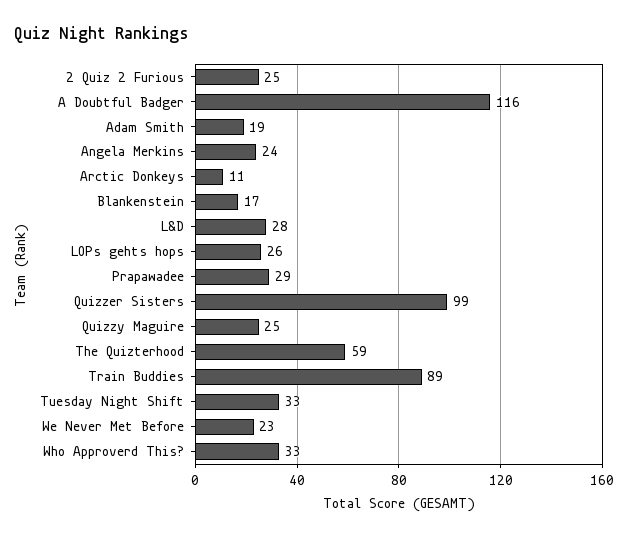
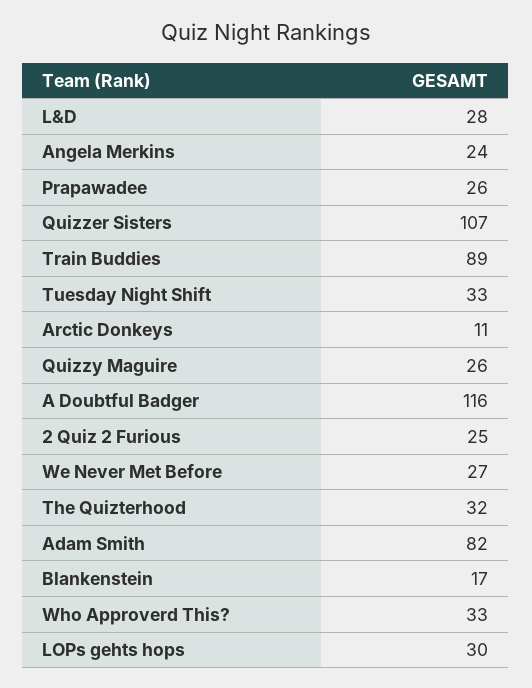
Adam Smith: 19 -> 82
LOPs gehts hops: 26 -> 30
Prapawadee: 29 -> 26
Quizzer Sisters: 99 -> 107
Quizzy Maguire: 25 -> 26
The Quizterhood: 59 -> 32
We Never Met Before: 23 -> 27

